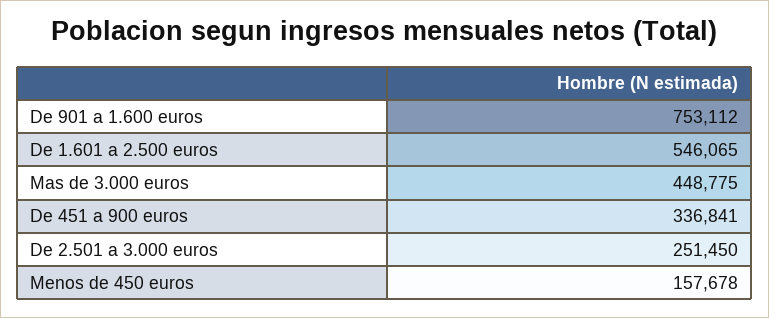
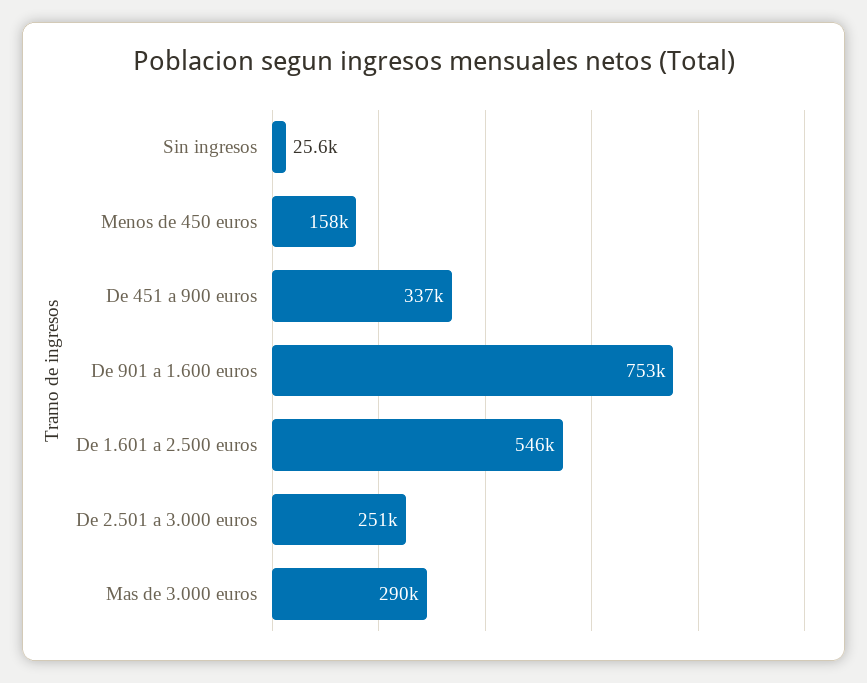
Mas de 3.000 euros: 448775 -> 290000
Sin ingresos: none -> 25600

